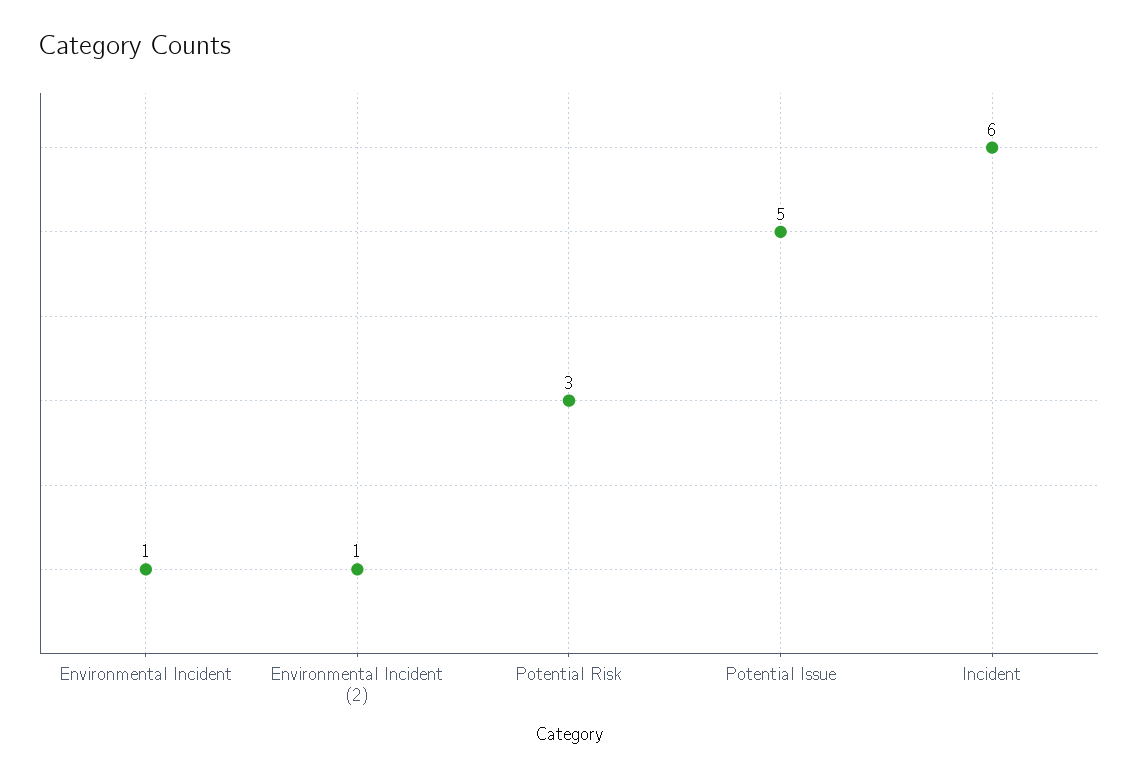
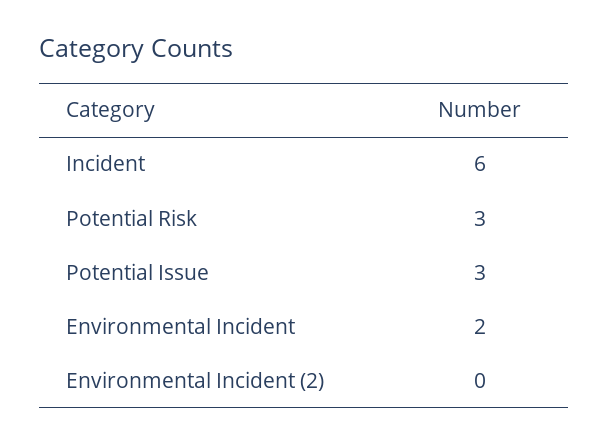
Environmental Incident: 1 -> 2
Environmental Incident (2): 1 -> 0
Potential Issue: 5 -> 3

